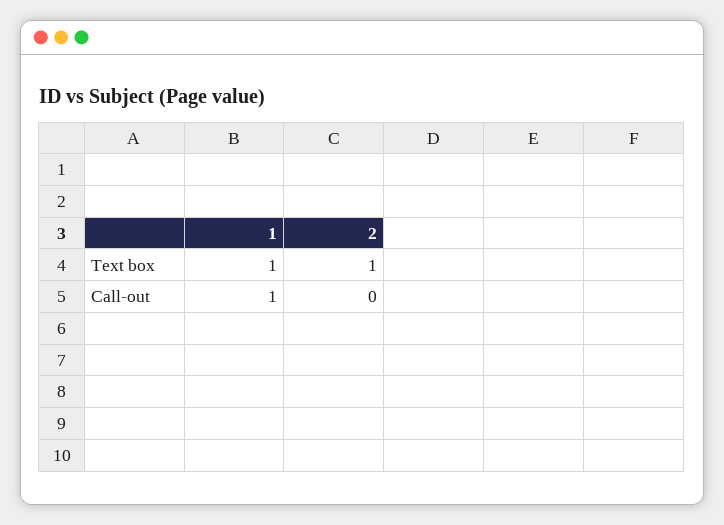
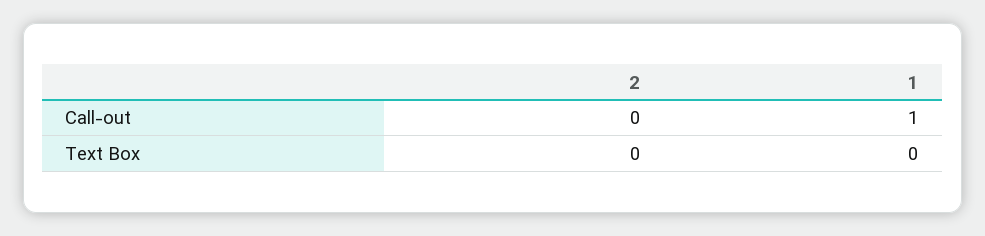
1, Text box: 1 -> 0
2, Text box: 1 -> 0

